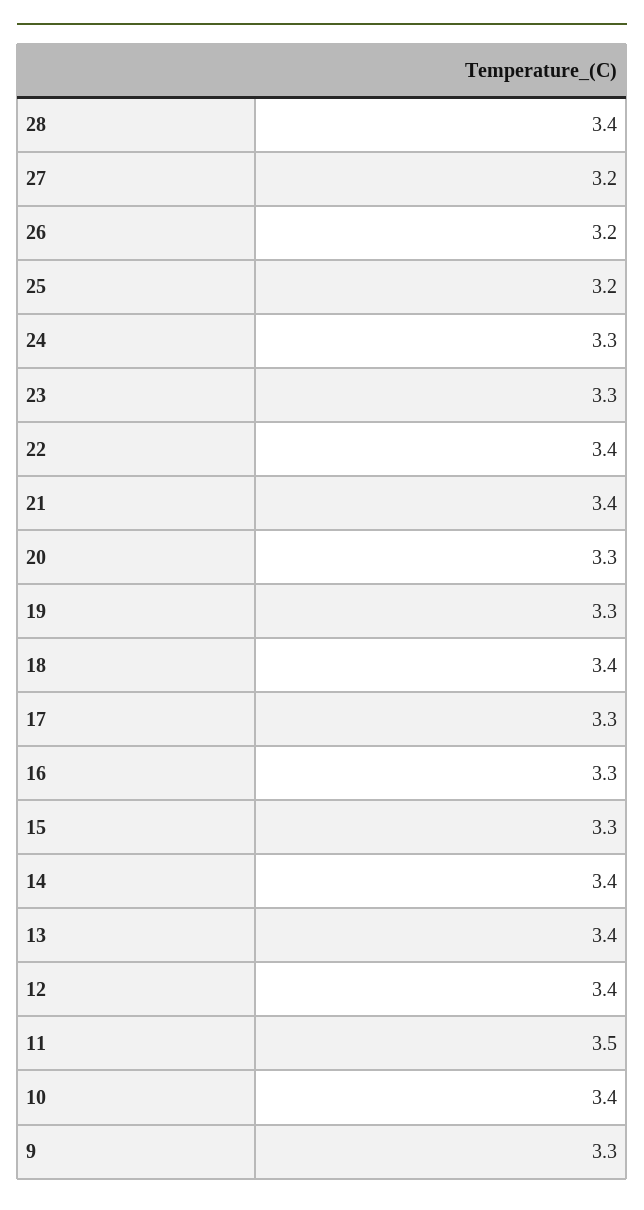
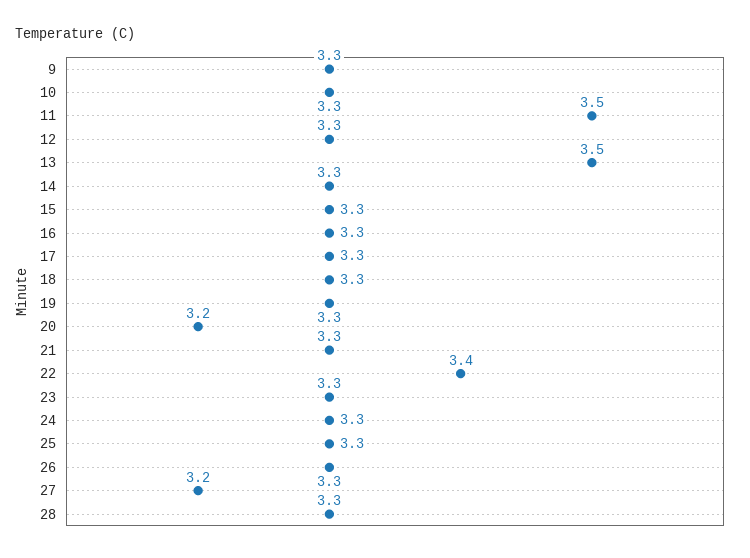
28: 3.4 -> 3.3
26: 3.2 -> 3.3
25: 3.2 -> 3.3
21: 3.4 -> 3.3
20: 3.3 -> 3.2
18: 3.4 -> 3.3
14: 3.4 -> 3.3
13: 3.4 -> 3.5
12: 3.4 -> 3.3
10: 3.4 -> 3.3

